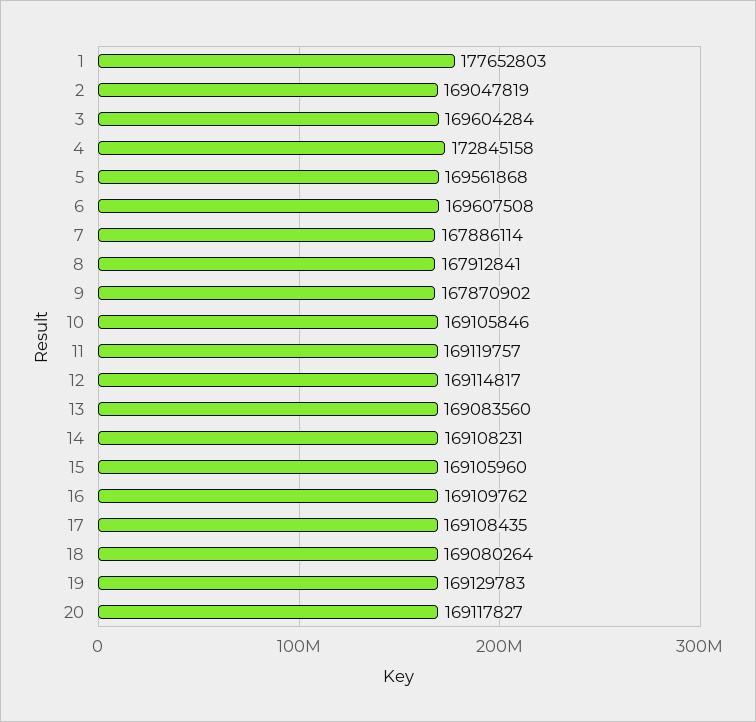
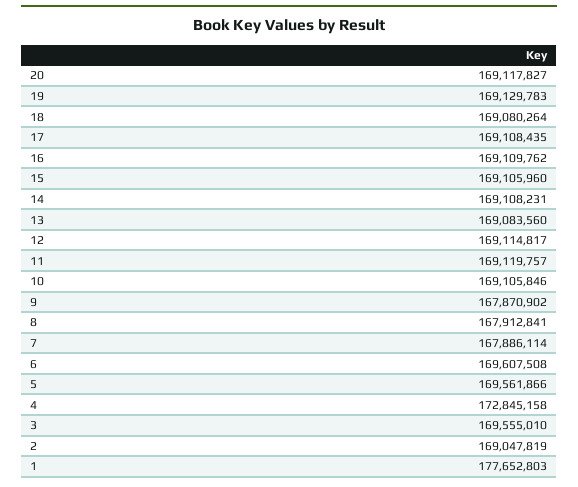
3: 169604284 -> 169555010
5: 169561868 -> 169561866

